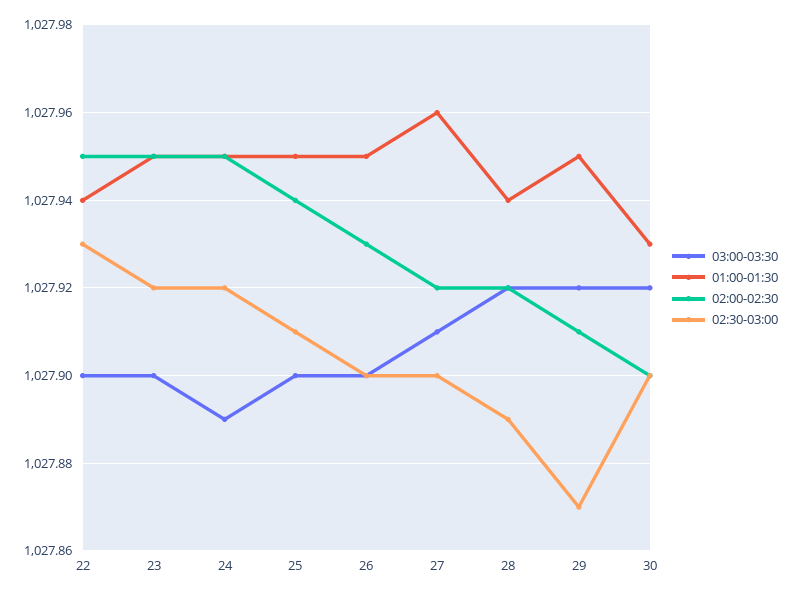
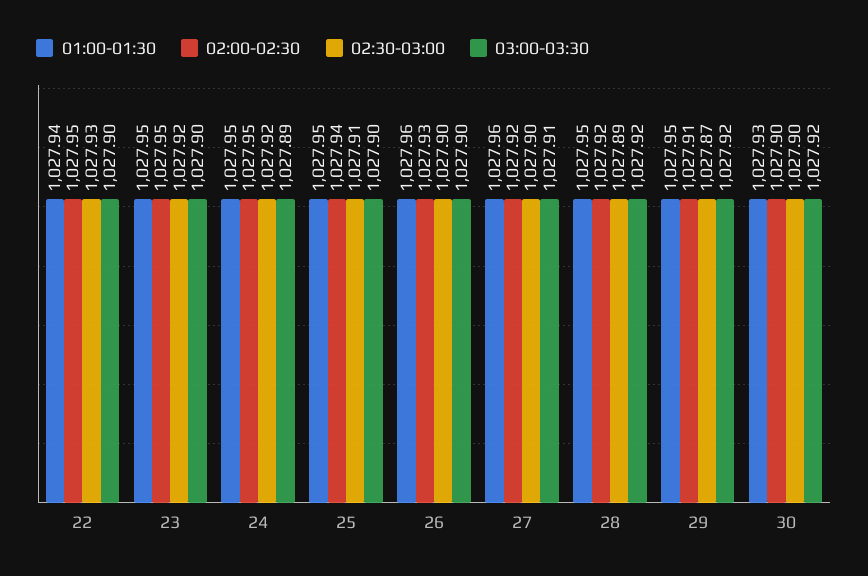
01:00-01:30, 26: 1027.95 -> 1027.96
01:00-01:30, 28: 1027.94 -> 1027.95

